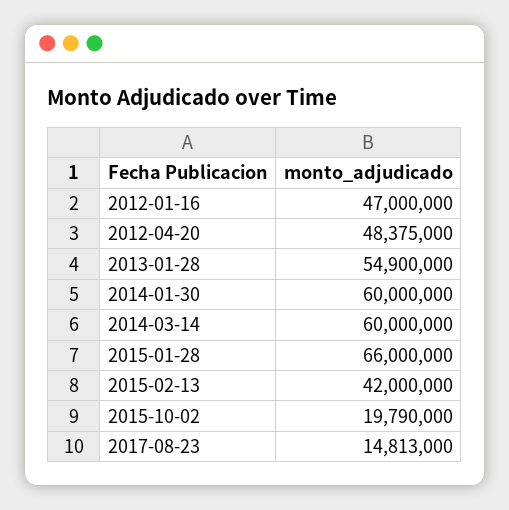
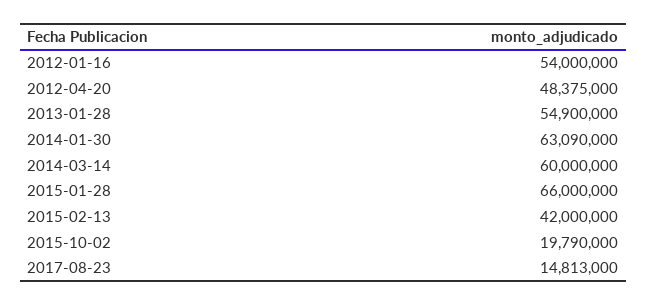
2012-01-16: 47000000 -> 54000000
2014-01-30: 60000000 -> 63090000

